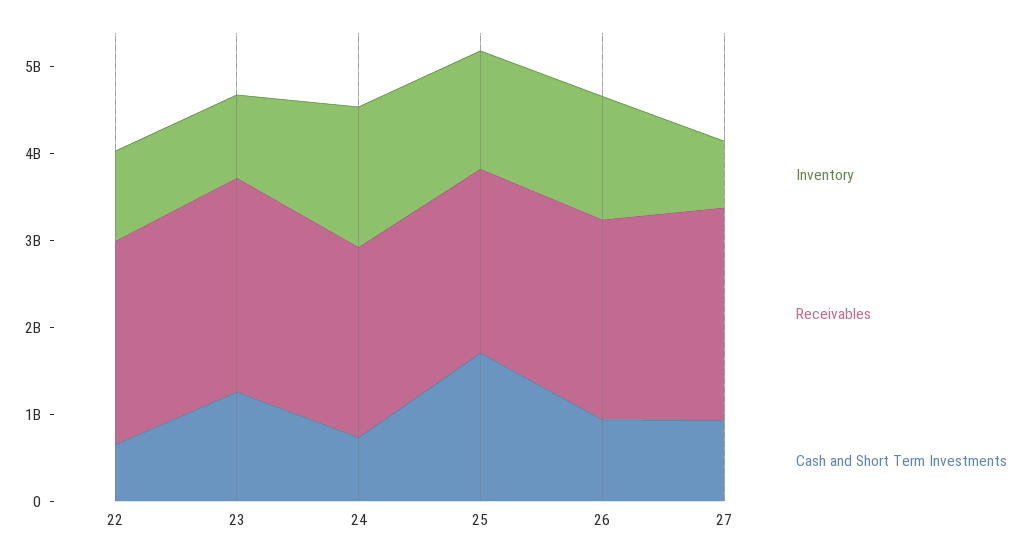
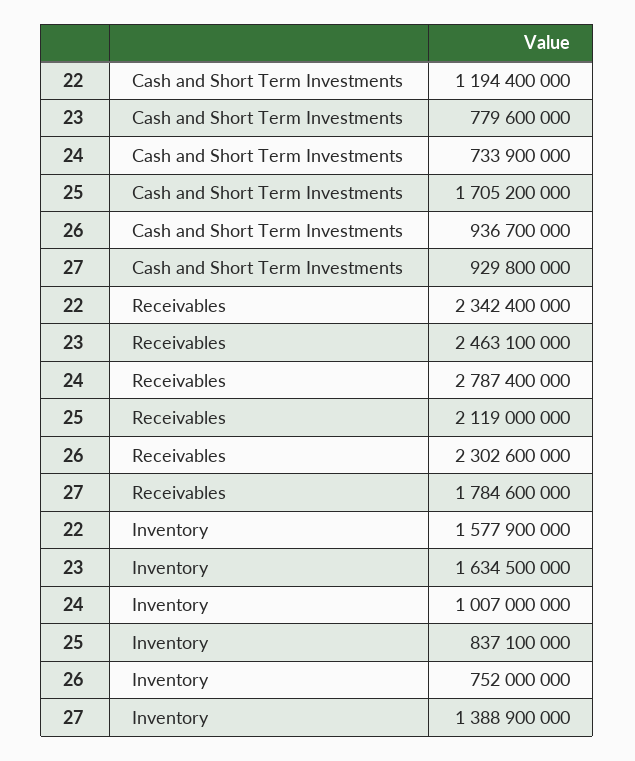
Inventory, 22: 1000000000 -> 1577900000
Cash and Short Term Investments, 22: 600000000 -> 1194400000
Inventory, 23: 1000000000 -> 1634500000
Cash and Short Term Investments, 23: 1200000000 -> 779600000
Inventory, 24: 1600000000 -> 1007000000
Receivables, 24: 2200000000 -> 2787400000
Inventory, 25: 1400000000 -> 837100000
Inventory, 26: 1400000000 -> 752000000
Inventory, 27: 800000000 -> 1388900000
Receivables, 27: 2400000000 -> 1784600000

